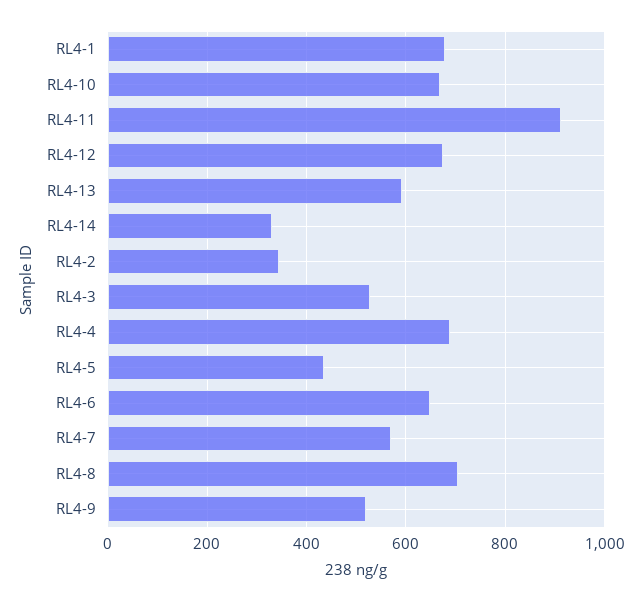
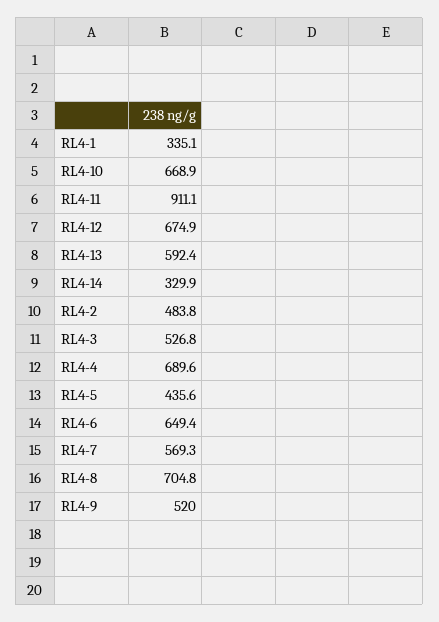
RL4-1: 680 -> 335.1
RL4-2: 340 -> 483.8

